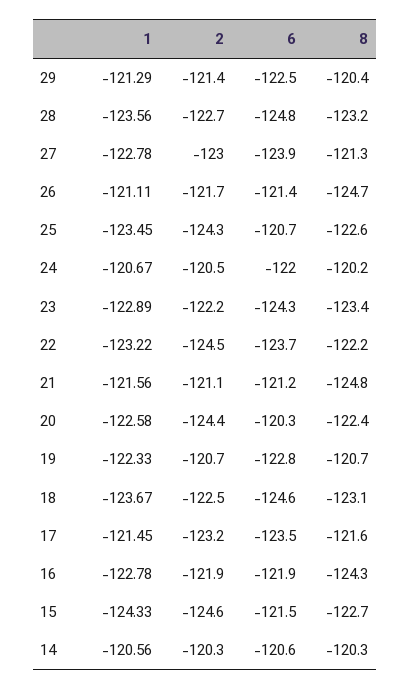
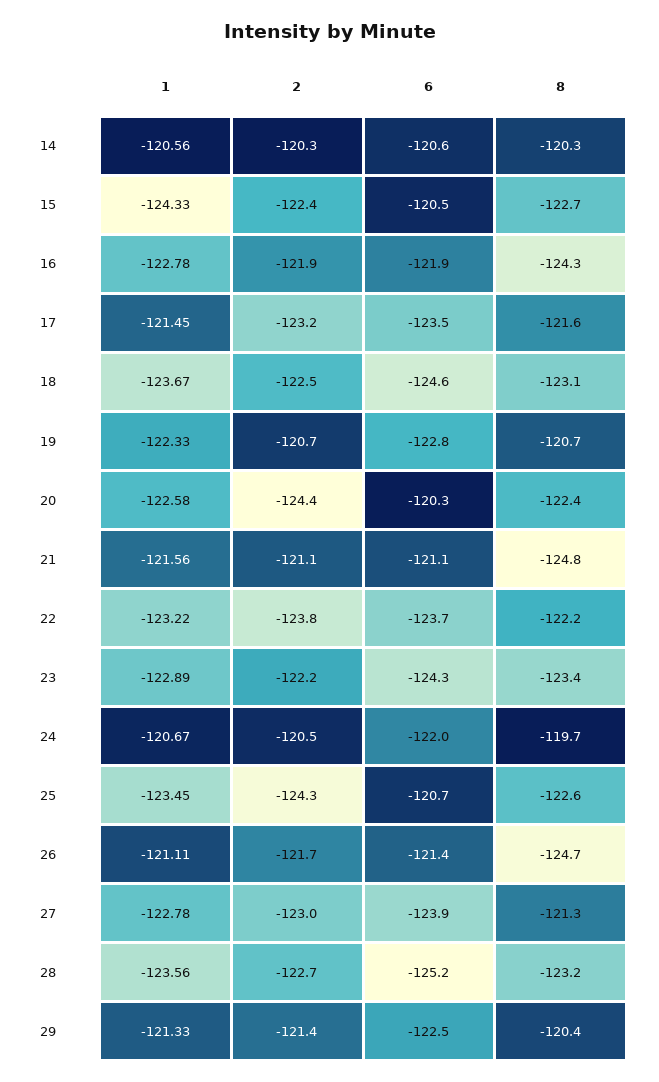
1, 29: -121.29 -> -121.33
6, 28: -124.8 -> -125.2
8, 24: -120.2 -> -119.7
2, 22: -124.5 -> -123.8
6, 21: -121.2 -> -121.1
2, 15: -124.6 -> -122.4
6, 15: -121.5 -> -120.5

